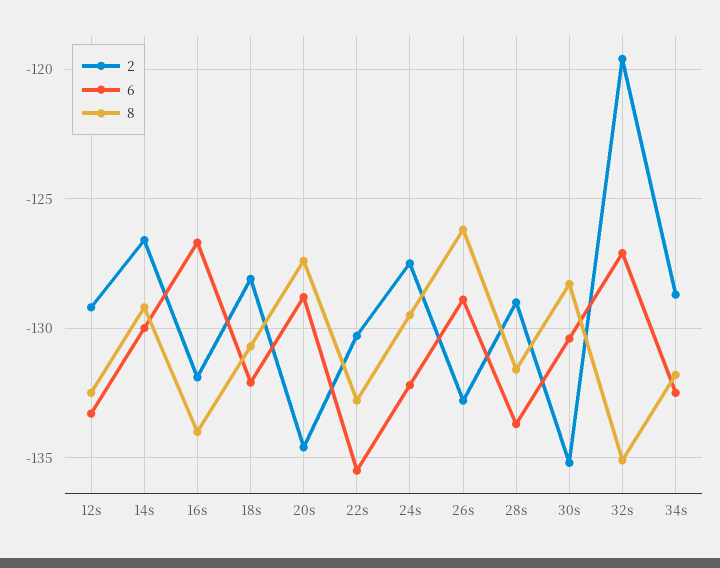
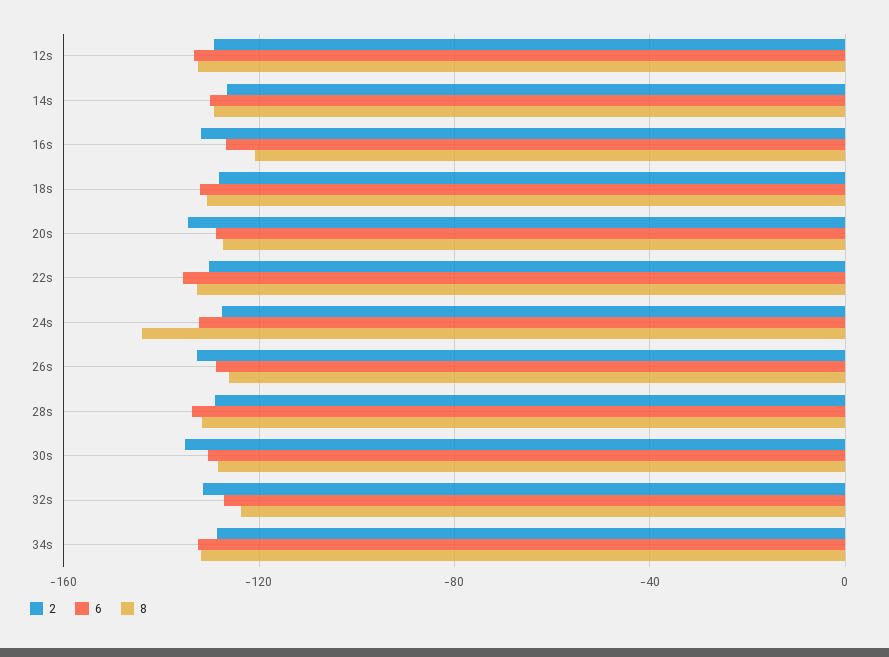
8, 16s: -134 -> -120
8, 24s: -129.5 -> -145
2, 32s: -119.5 -> -130
8, 32s: -135 -> -125

